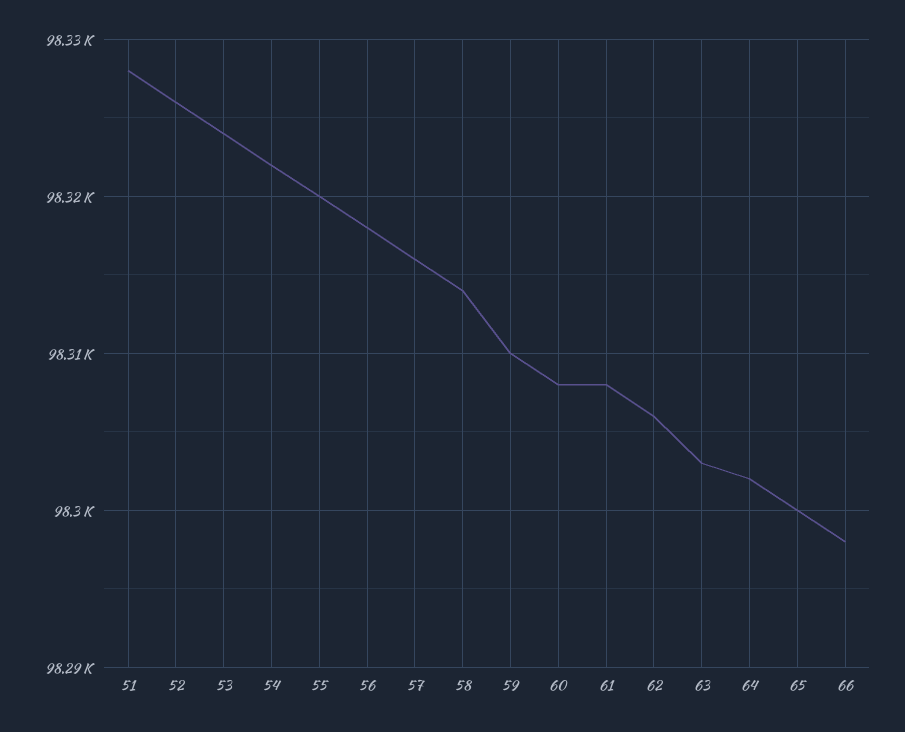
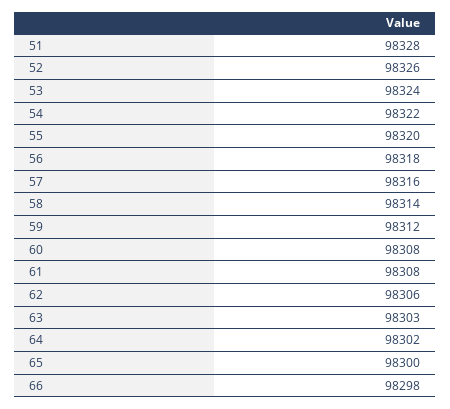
59: 98310 -> 98312

